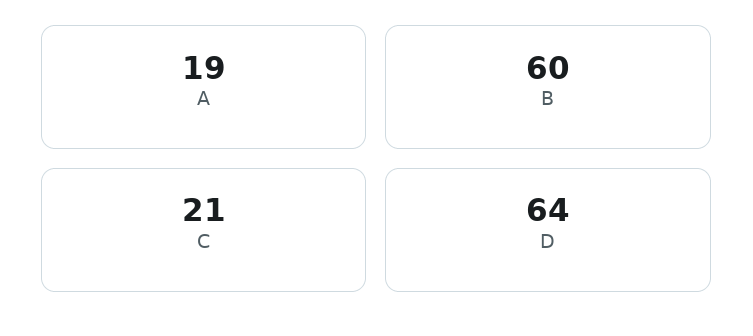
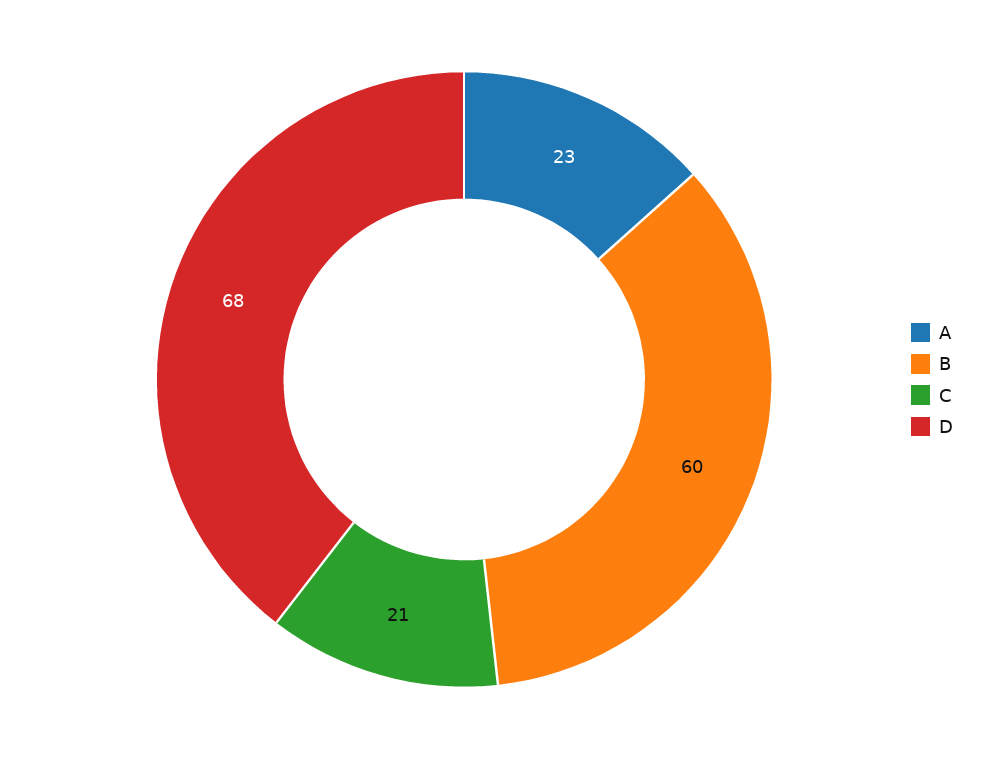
A: 19 -> 23
D: 64 -> 68

